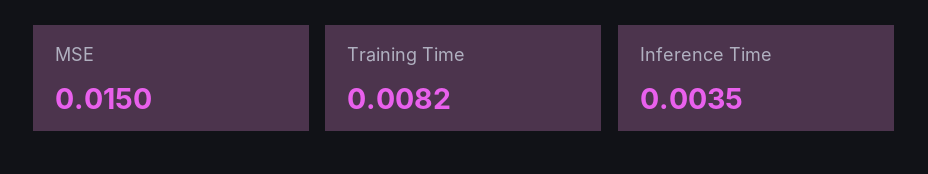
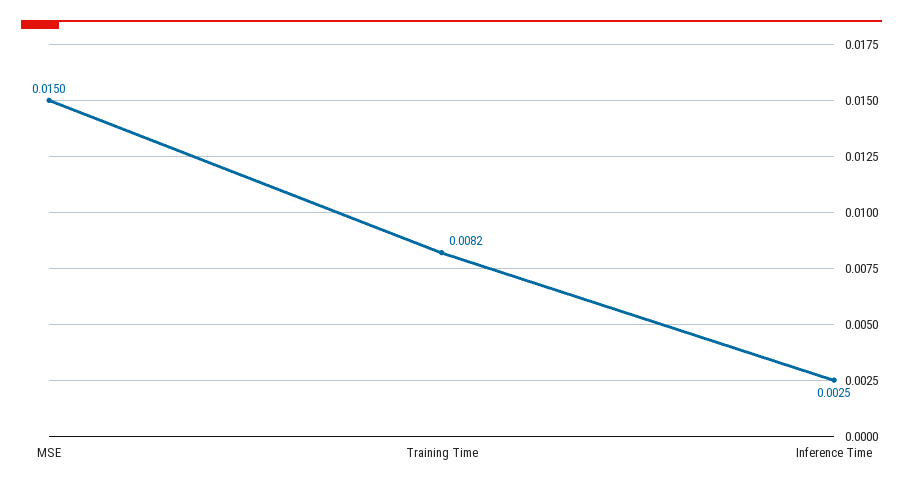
Inference Time: 0.0035 -> 0.0025

